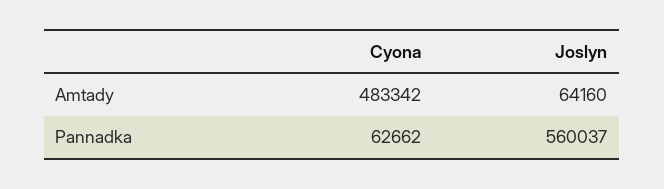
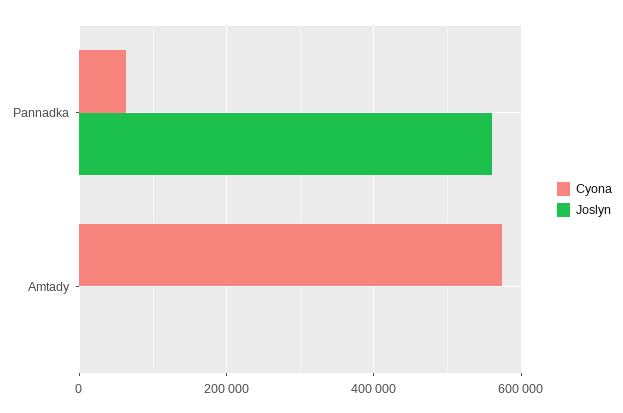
Cyona, Amtady: 483342 -> 580000
Joslyn, Amtady: 64160 -> 0

